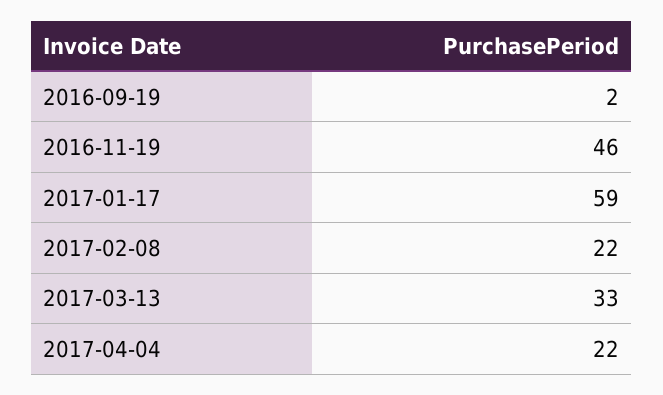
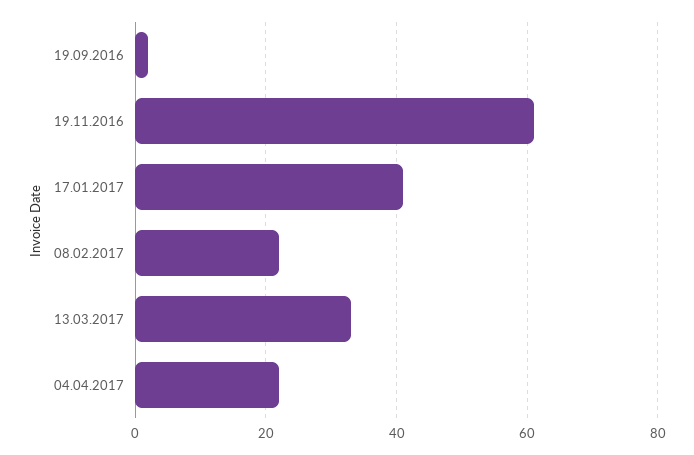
2016-11-19: 46 -> 60
2017-01-17: 59 -> 40

